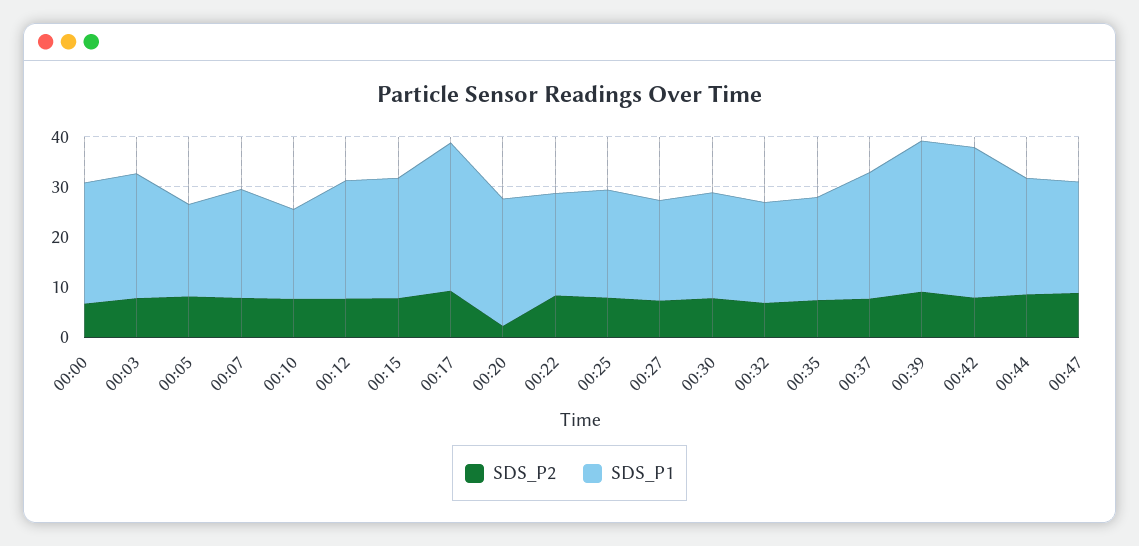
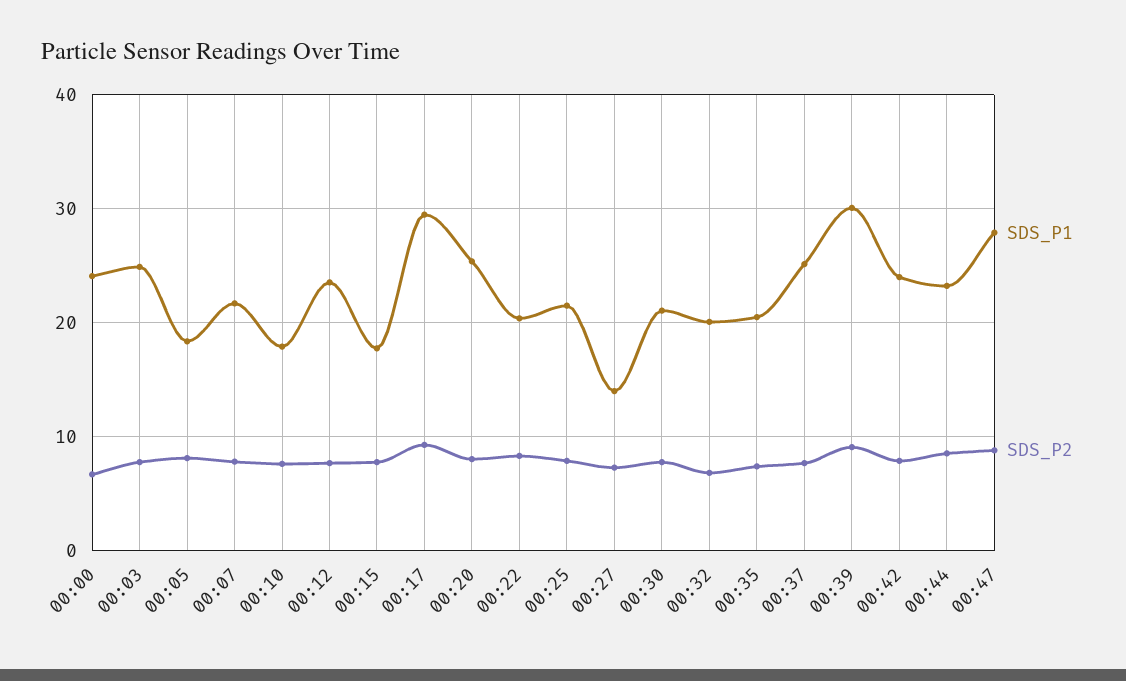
SDS_P1, 00:15: 24 -> 18
SDS_P2, 00:20: 2 -> 8
SDS_P1, 00:27: 20 -> 14
SDS_P1, 00:42: 30 -> 24
SDS_P1, 00:47: 22 -> 28

